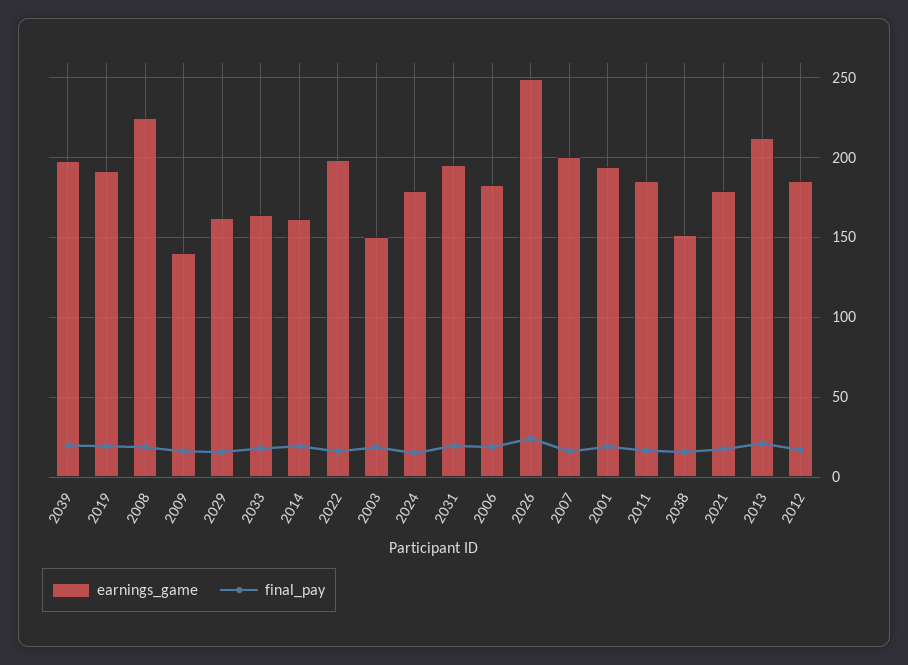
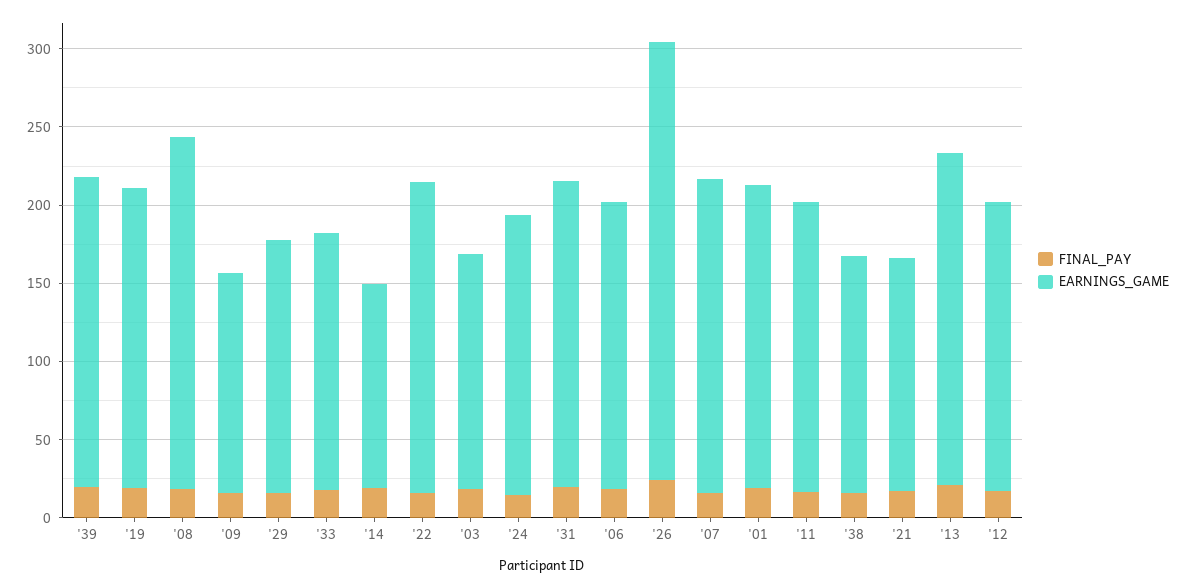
earnings_game, 2014: 160 -> 130
earnings_game, 2026: 250 -> 280
earnings_game, 2021: 180 -> 150

